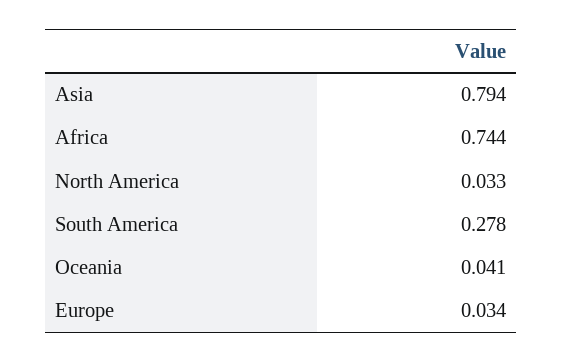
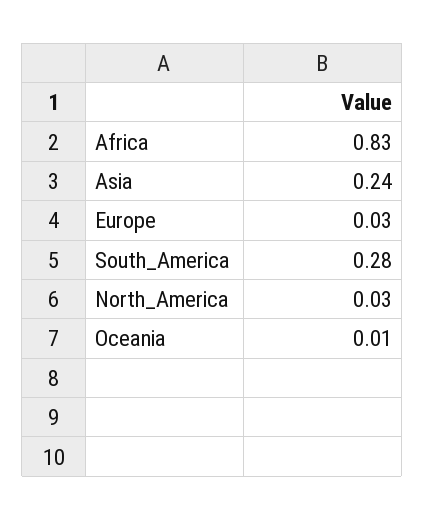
Asia: 0.794 -> 0.24
Africa: 0.744 -> 0.83
Oceania: 0.041 -> 0.01

